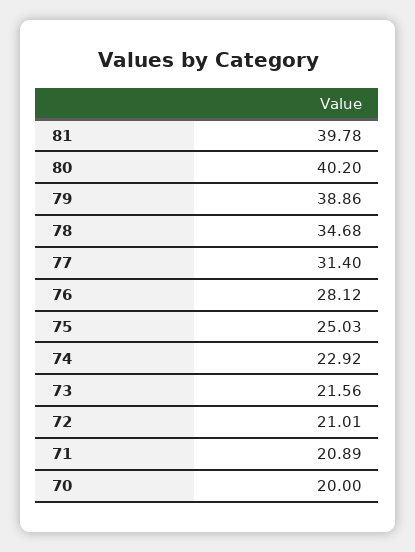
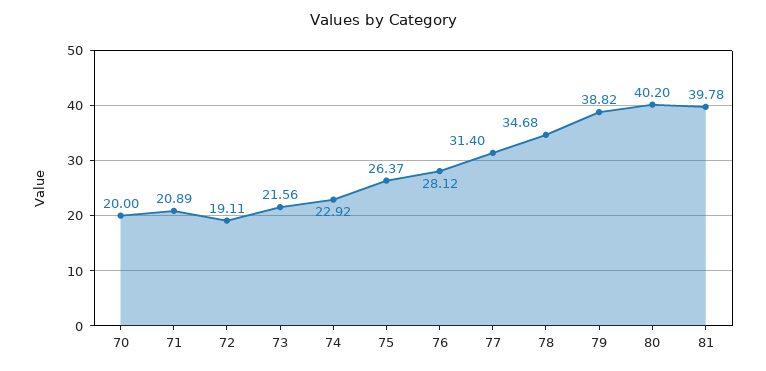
79: 38.86 -> 38.82
75: 25.03 -> 26.37
72: 21.01 -> 19.11

